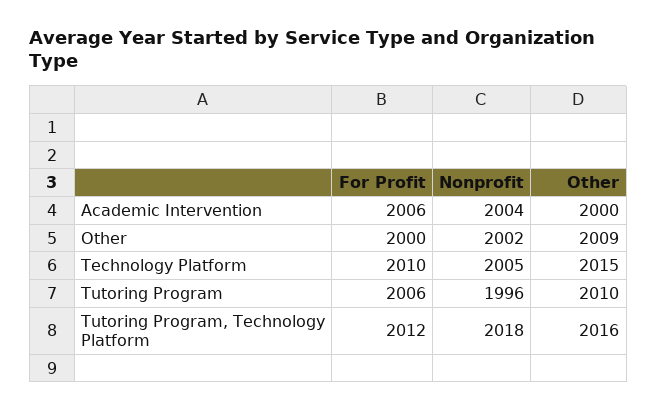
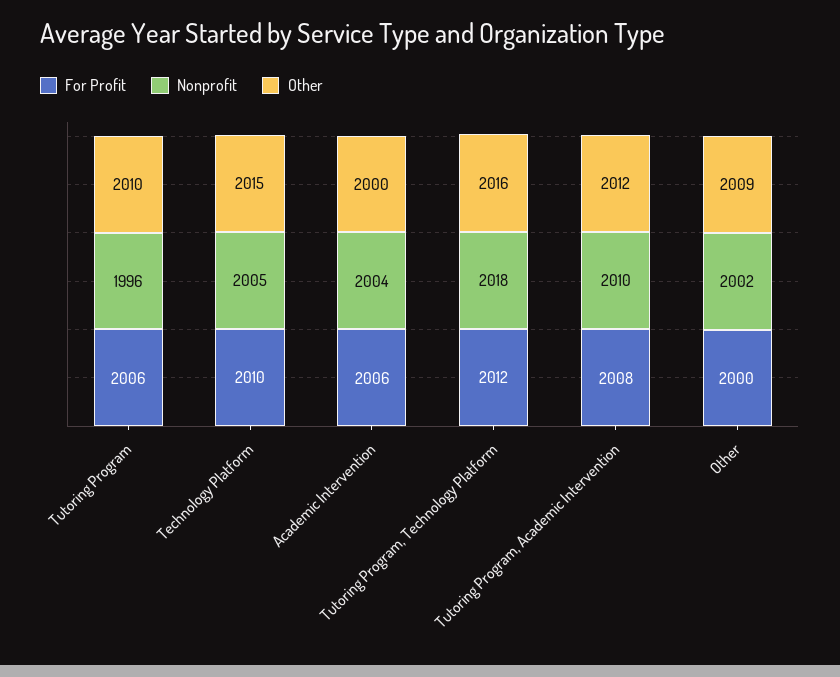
For Profit, Tutoring Program, Academic Intervention: none -> 2008
Nonprofit, Tutoring Program, Academic Intervention: none -> 2010
Other, Tutoring Program, Academic Intervention: none -> 2012

